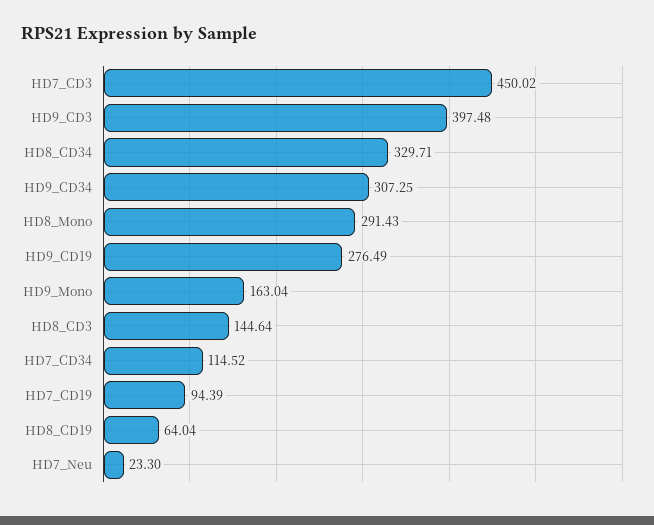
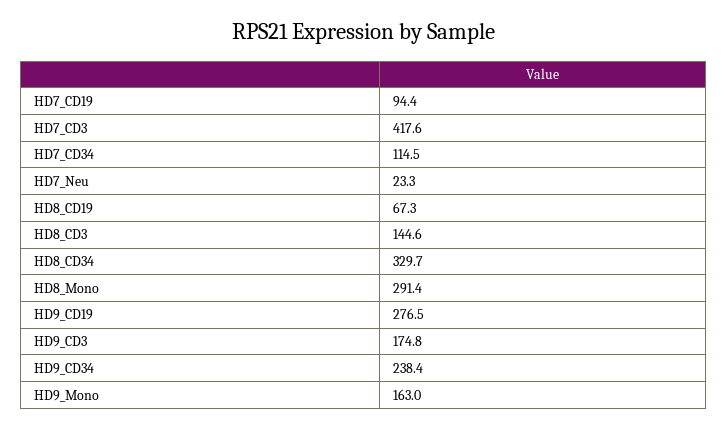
HD7_CD3: 450.02 -> 417.6
HD9_CD3: 397.48 -> 174.8
HD9_CD34: 307.25 -> 238.4
HD8_CD19: 64.04 -> 67.3

